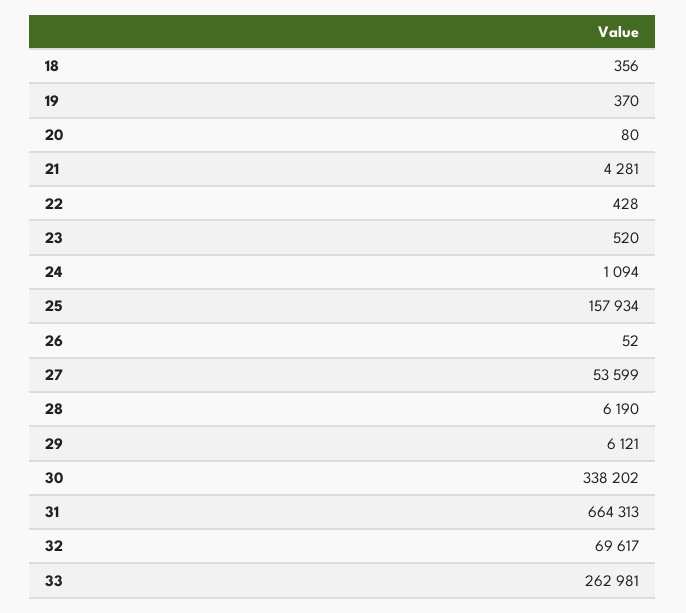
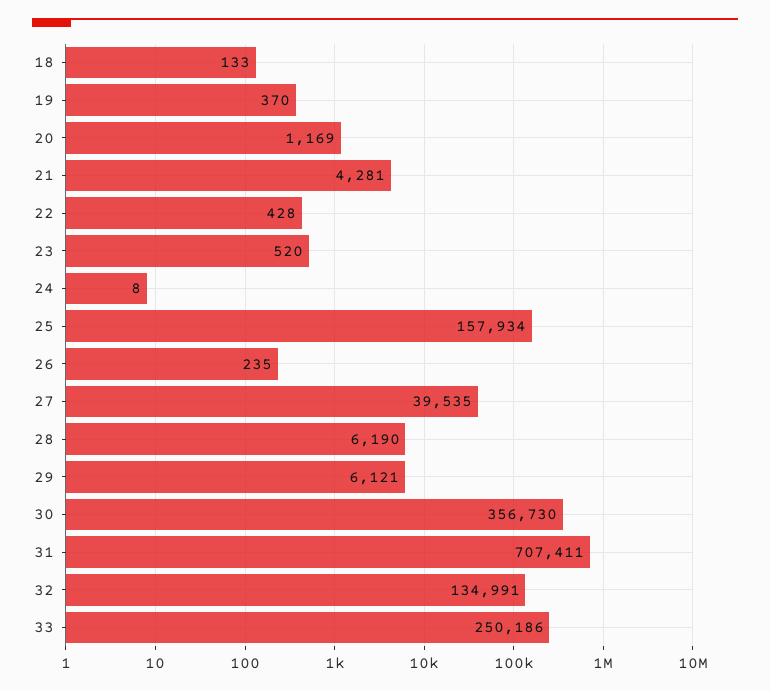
18: 356 -> 133
20: 80 -> 1169
24: 1094 -> 8
26: 52 -> 235
27: 53599 -> 39535
30: 338202 -> 356730
31: 664313 -> 707411
32: 69617 -> 134991
33: 262981 -> 250186

